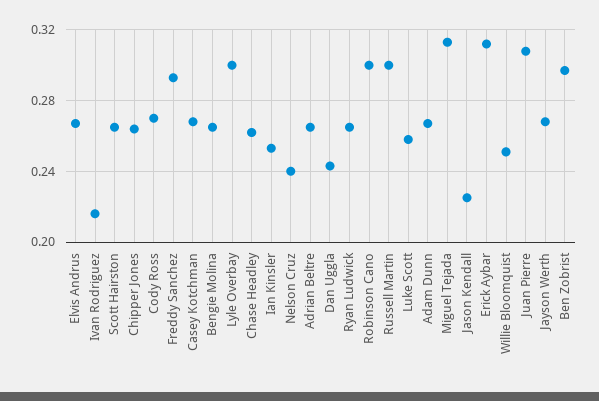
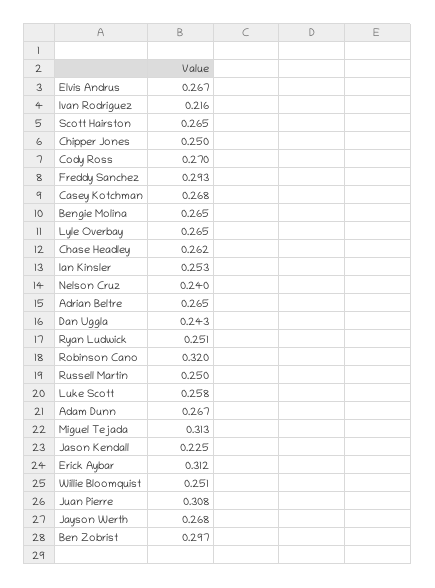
Chipper Jones: 0.265 -> 0.25
Lyle Overbay: 0.3 -> 0.265
Ryan Ludwick: 0.265 -> 0.251
Robinson Cano: 0.3 -> 0.32
Russell Martin: 0.3 -> 0.25

